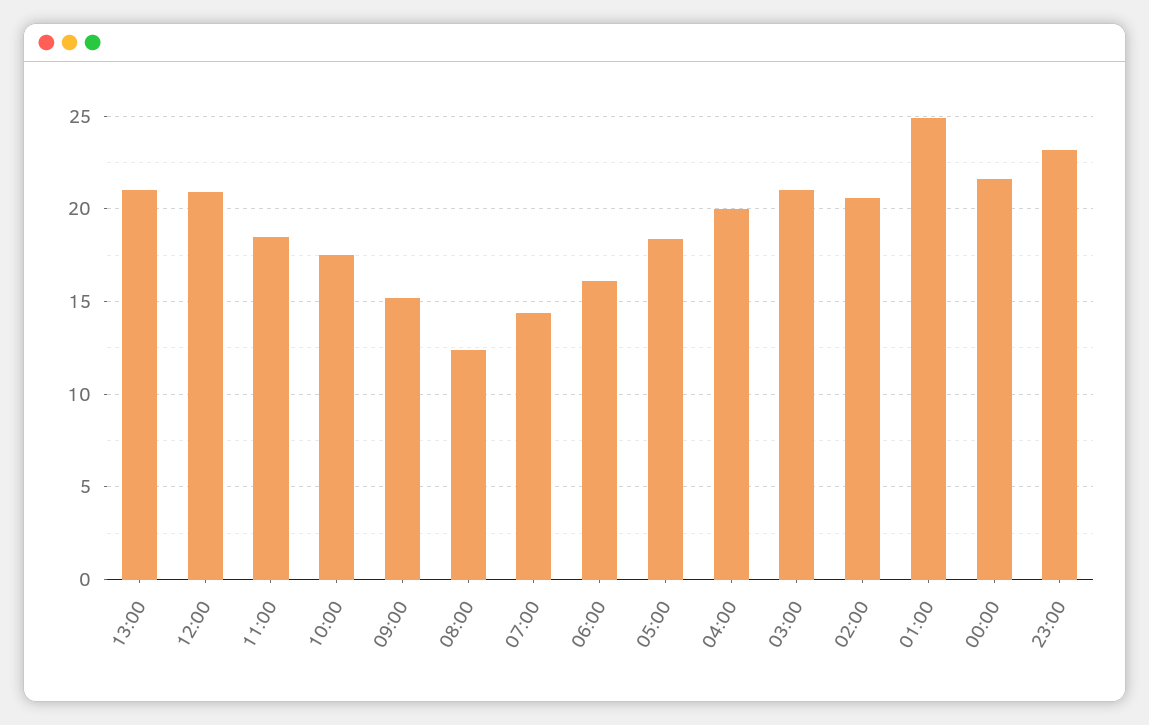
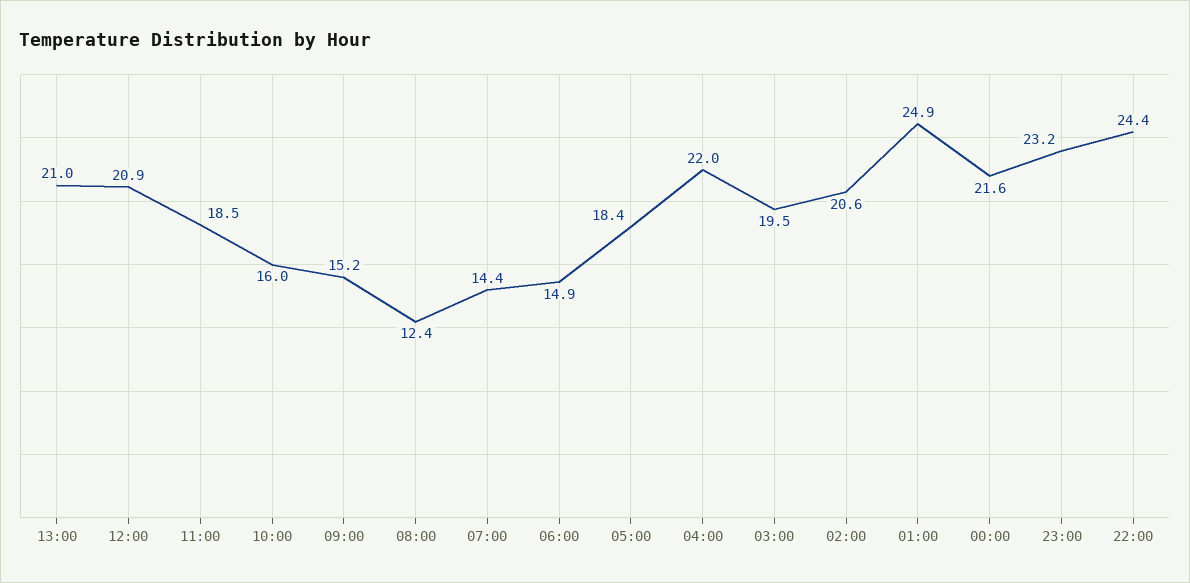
10:00: 17.5 -> 16
06:00: 16 -> 14.9
04:00: 20 -> 22
03:00: 21 -> 19.5
22:00: none -> 24.4

